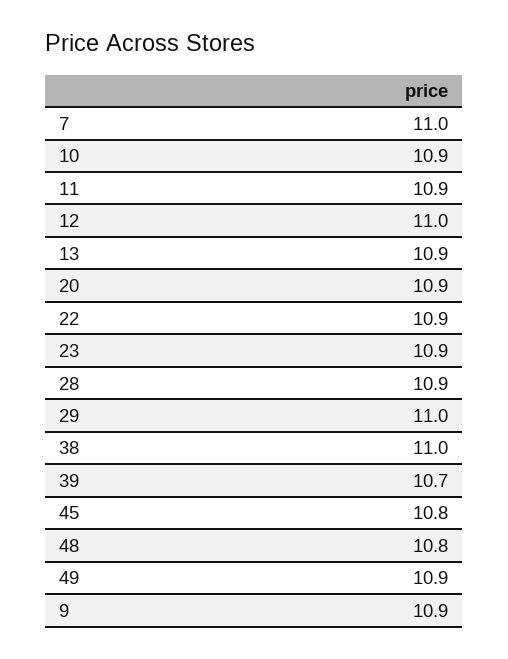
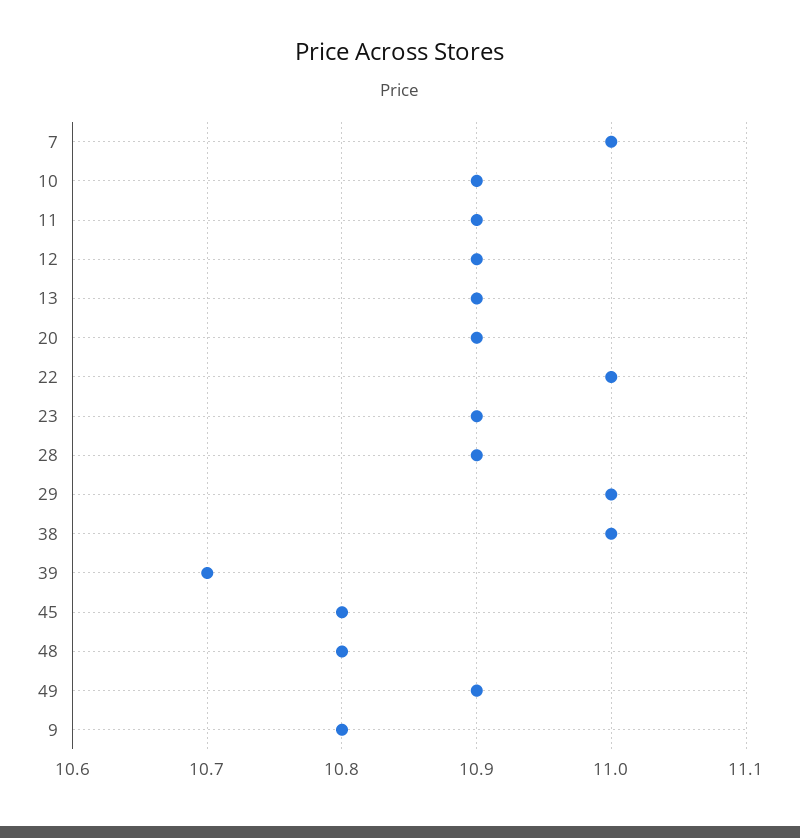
12: 11 -> 10.9
22: 10.9 -> 11
9: 10.9 -> 10.8

